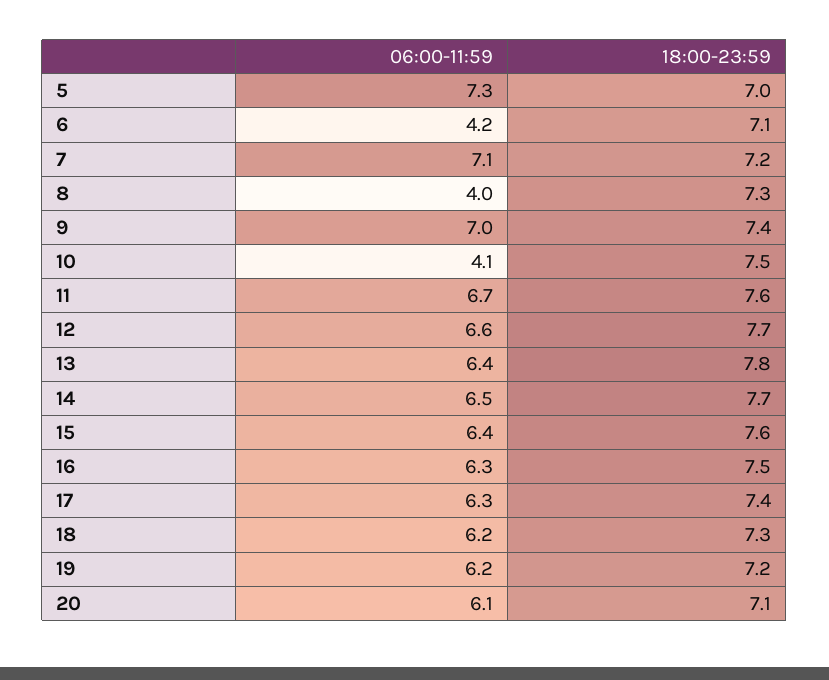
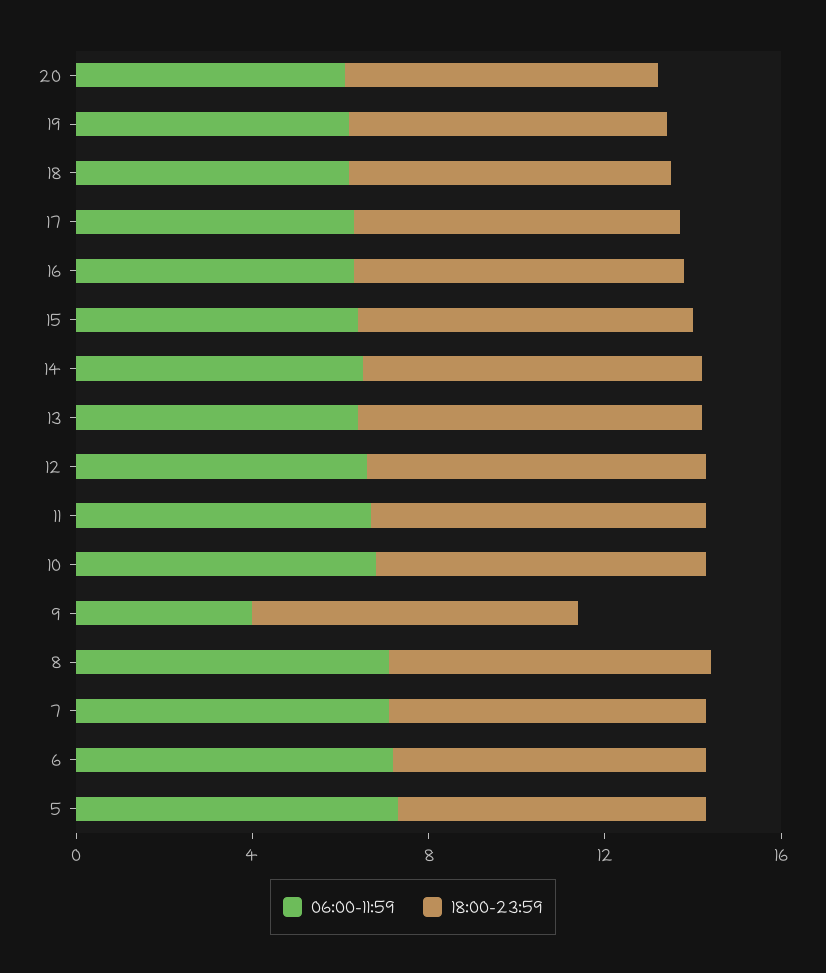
06:00-11:59, 6: 4.2 -> 7
06:00-11:59, 8: 4 -> 7
06:00-11:59, 9: 7 -> 4
06:00-11:59, 10: 4.1 -> 7

